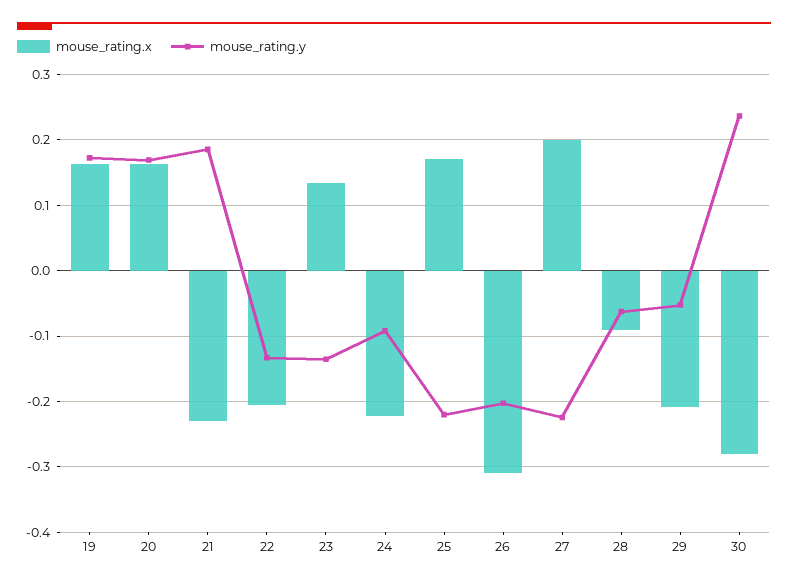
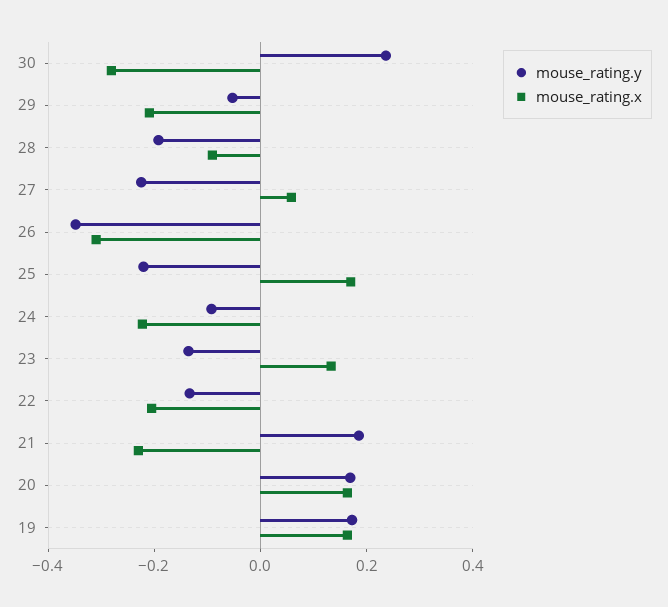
mouse_rating.y, 26: -0.2 -> -0.35
mouse_rating.x, 27: 0.2 -> 0.05
mouse_rating.y, 28: -0.06 -> -0.2

